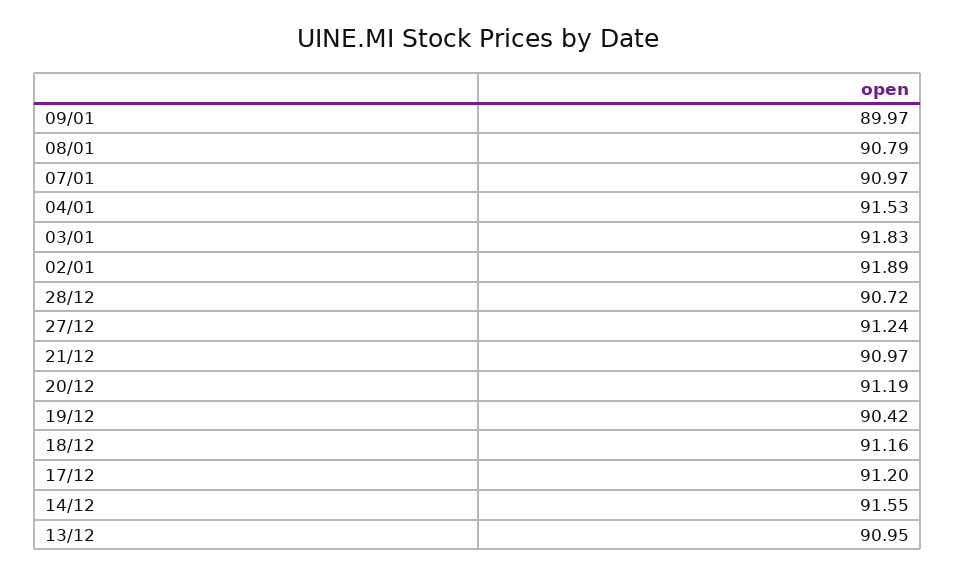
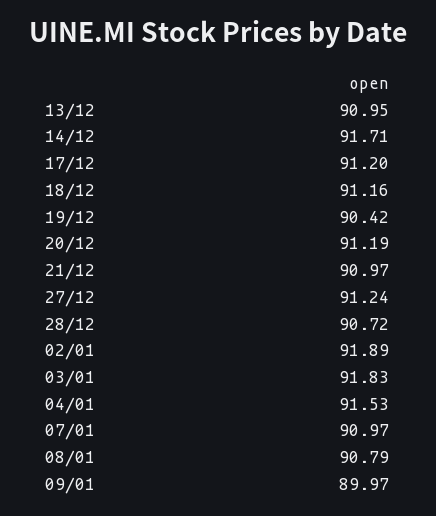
14/12: 91.55 -> 91.71

